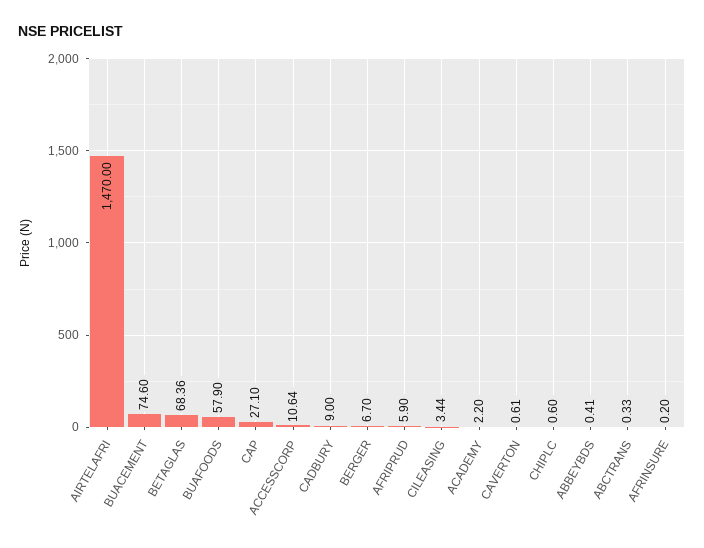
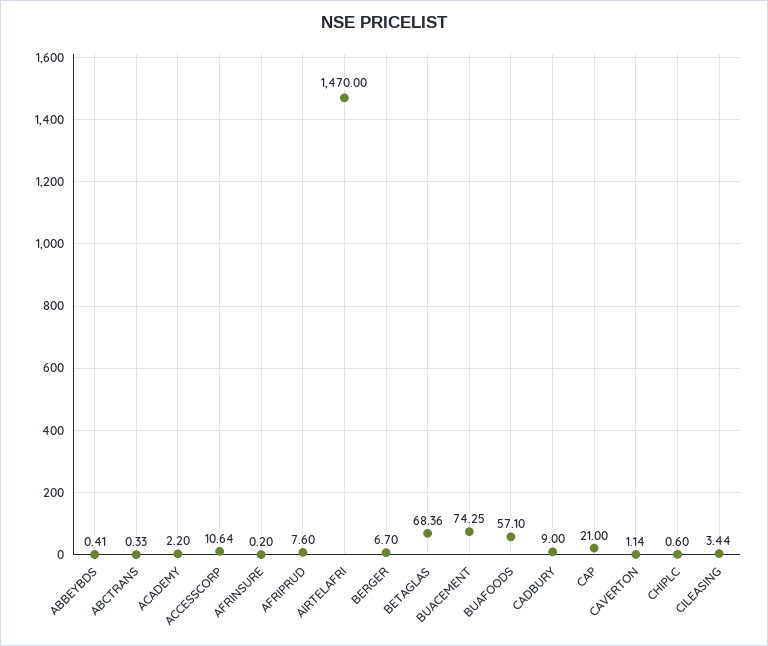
BUACEMENT: 74.6 -> 74.25
BUAFOODS: 57.9 -> 57.1
CAP: 27.1 -> 21
AFRIPRUD: 5.9 -> 7.6
CAVERTON: 0.61 -> 1.14

